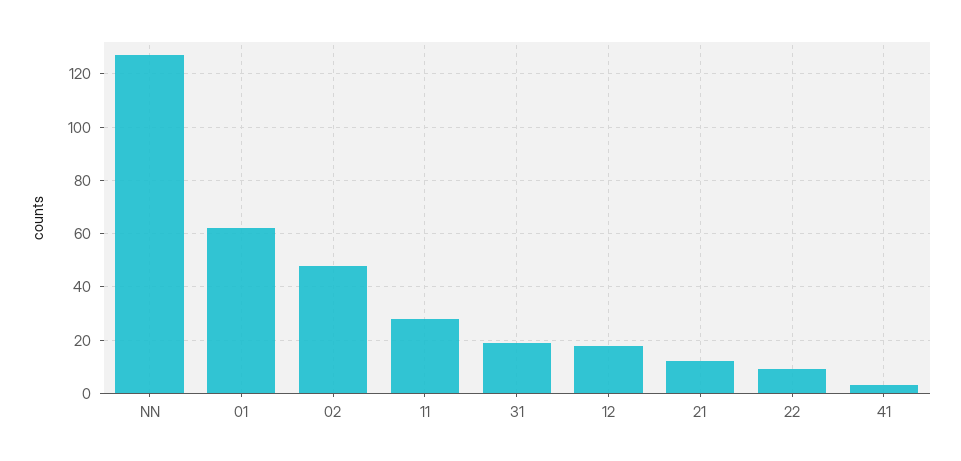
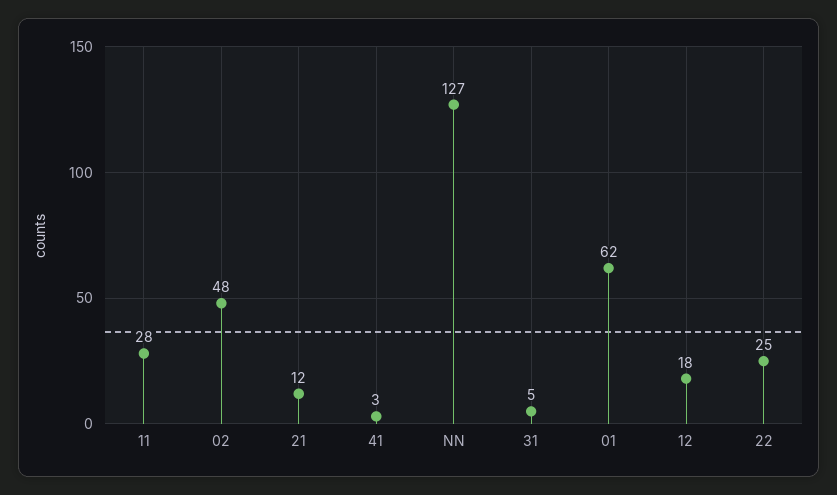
31: 20 -> 5
22: 10 -> 25

